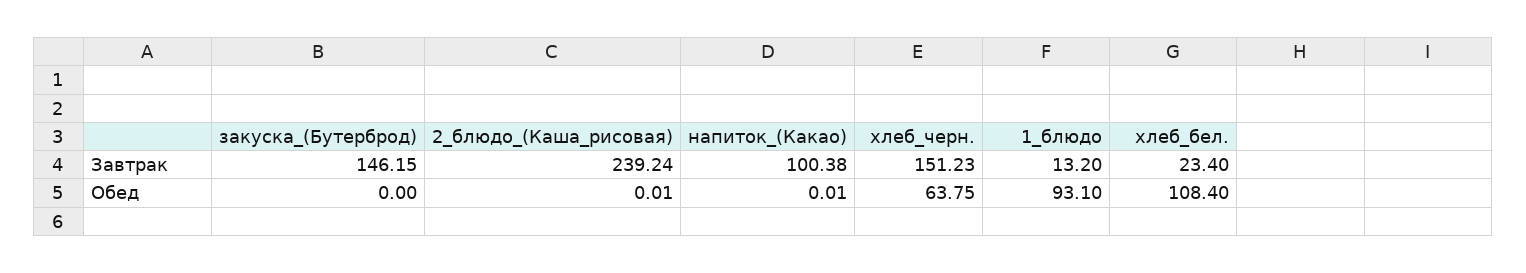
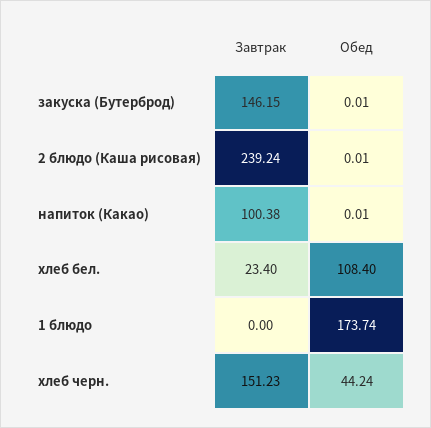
1_блюдо, Завтрак: 13.2 -> 0
закуска_(Бутерброд), Обед: 0 -> 0.01
хлеб_черн., Обед: 63.75 -> 44.24
1_блюдо, Обед: 93.1 -> 173.74

